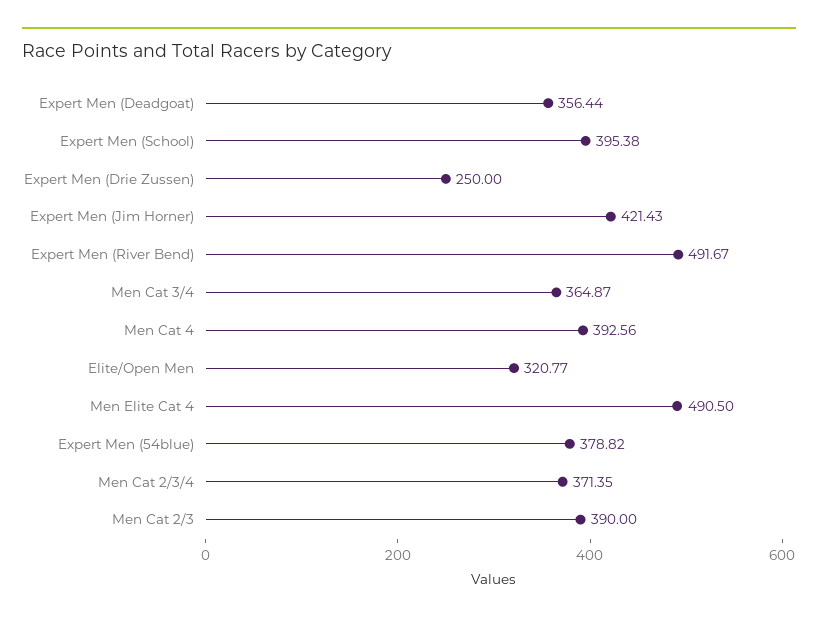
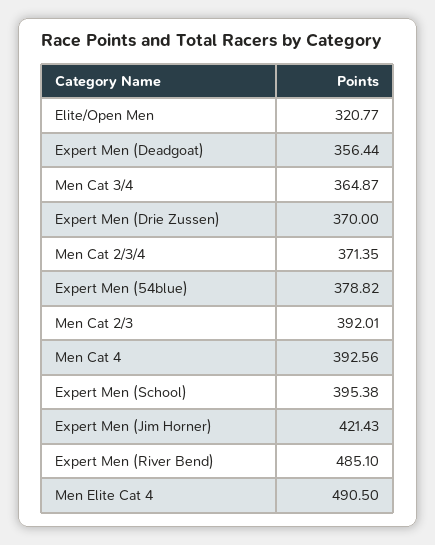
Expert Men (Drie Zussen): 250 -> 370
Expert Men (River Bend): 491.67 -> 485.1
Men Cat 2/3: 390 -> 392.01

